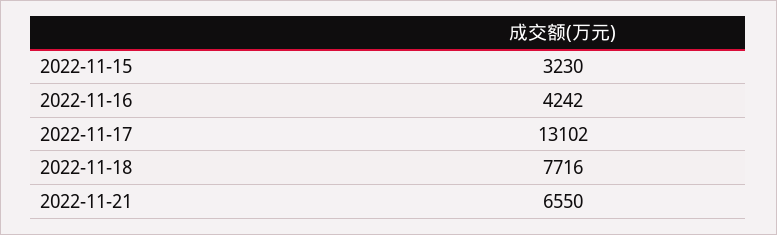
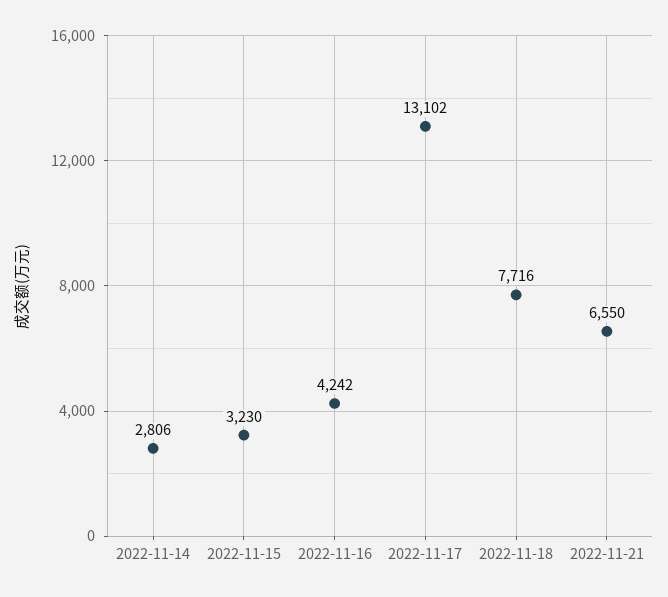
2022-11-14: none -> 2806

